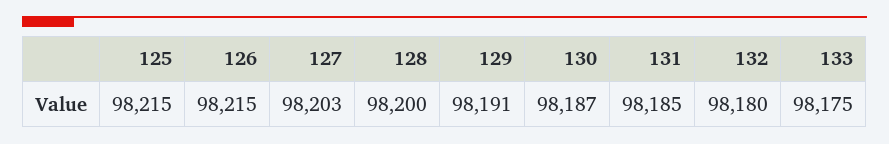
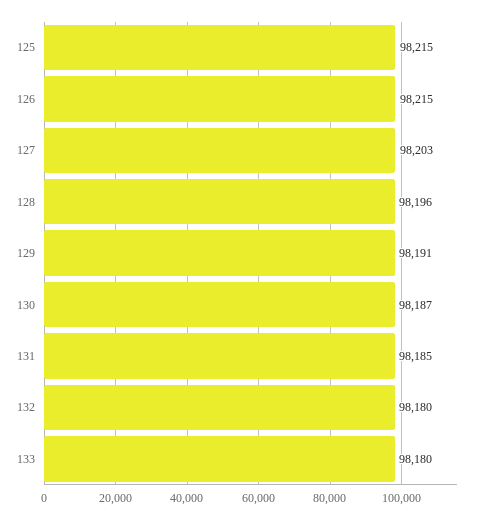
128: 98200 -> 98196
133: 98175 -> 98180

